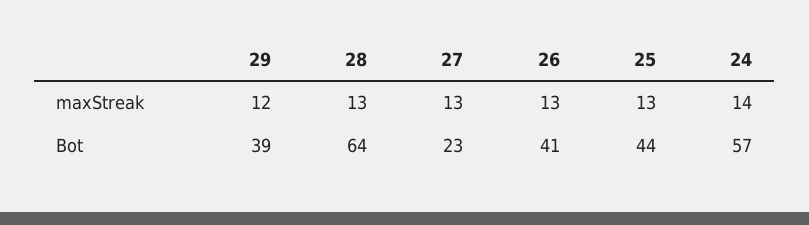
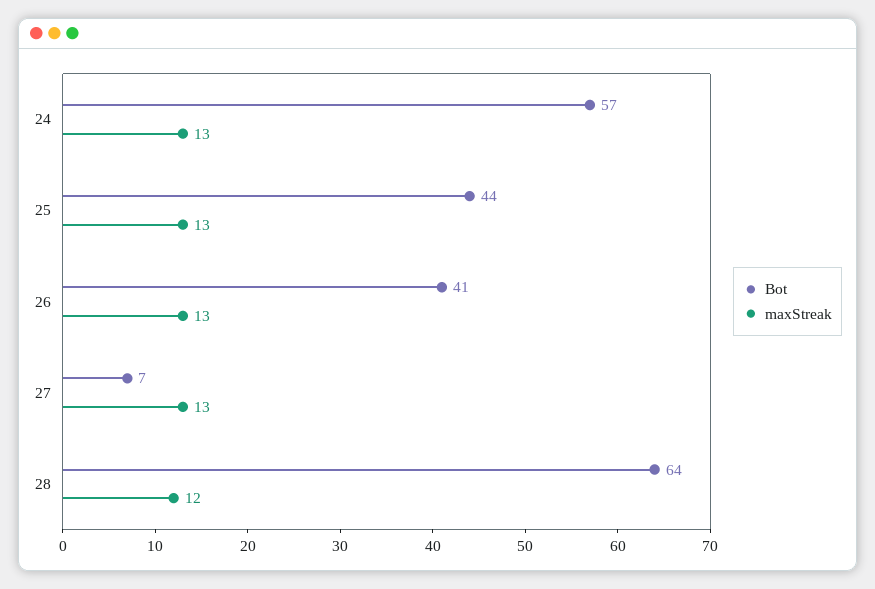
maxStreak, 29: 12 -> none
maxStreak, 28: 13 -> 12
maxStreak, 24: 14 -> 13
Bot, 29: 39 -> none
Bot, 27: 23 -> 7

